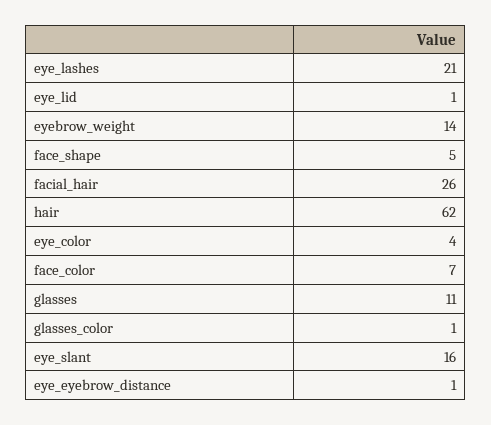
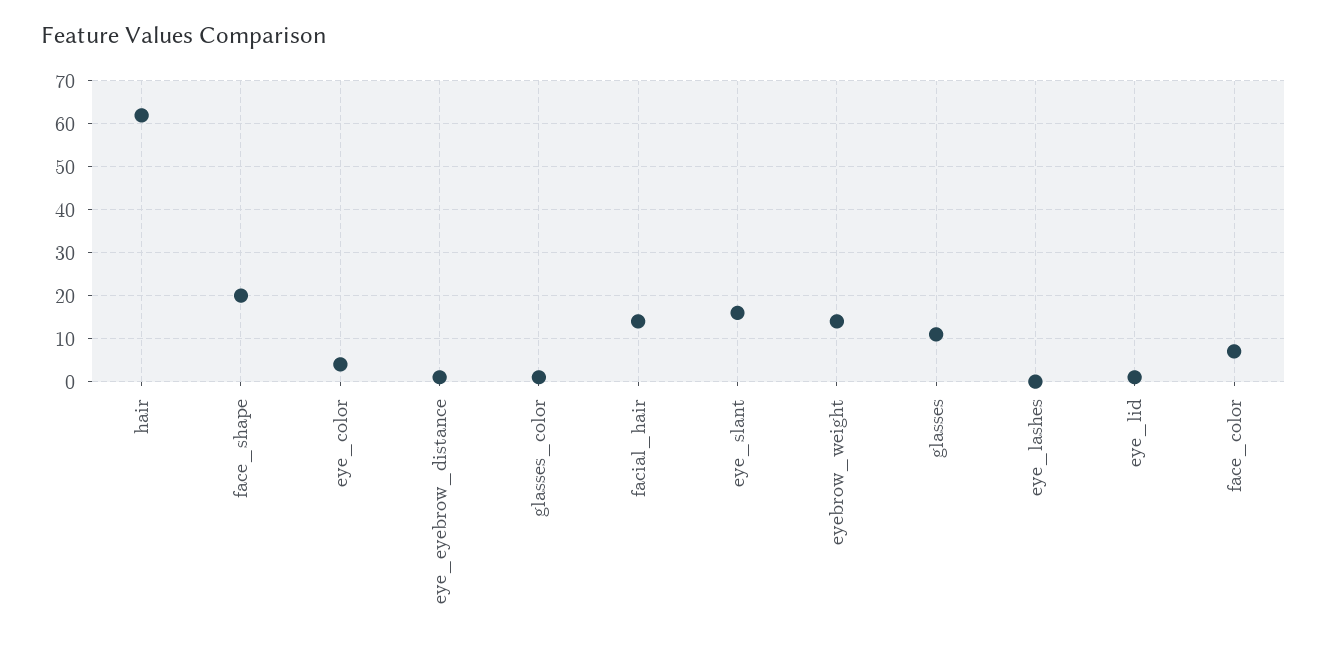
eye_lashes: 21 -> 0
face_shape: 5 -> 20
facial_hair: 26 -> 15

